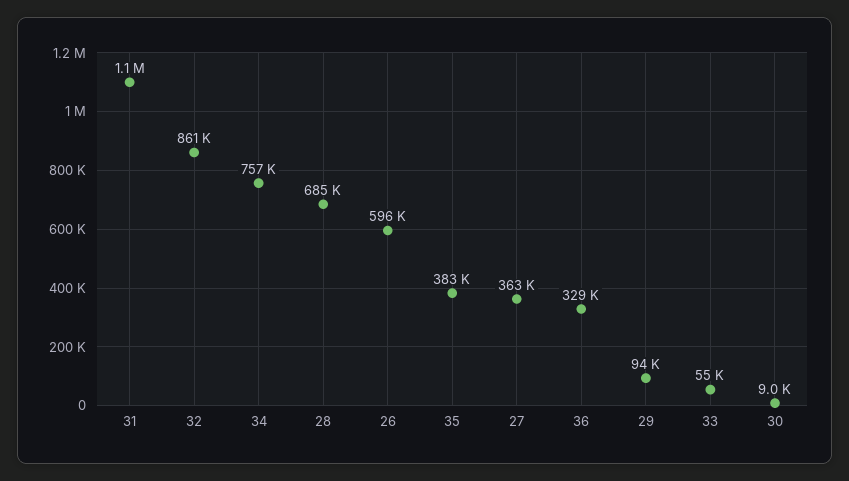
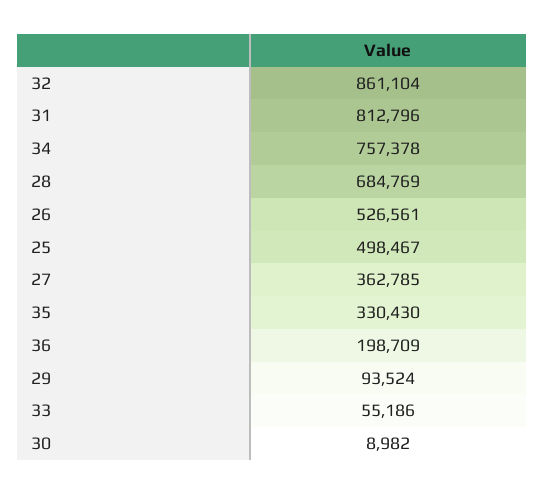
31: 1100000 -> 812796
26: 596000 -> 526561
35: 383000 -> 330430
36: 329000 -> 198709
25: none -> 498467

